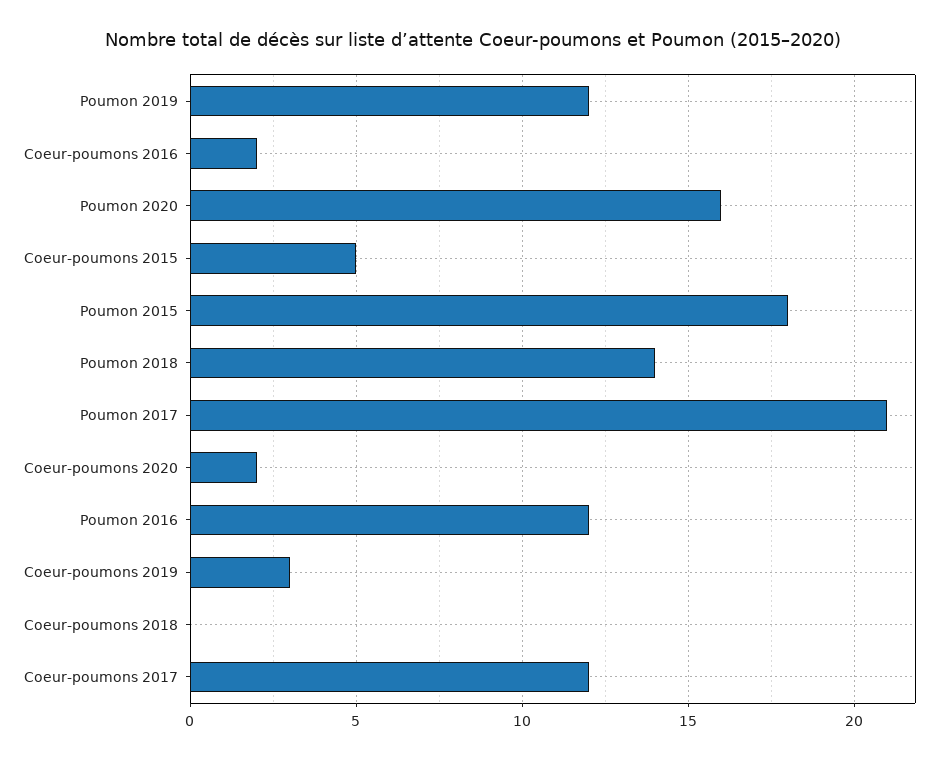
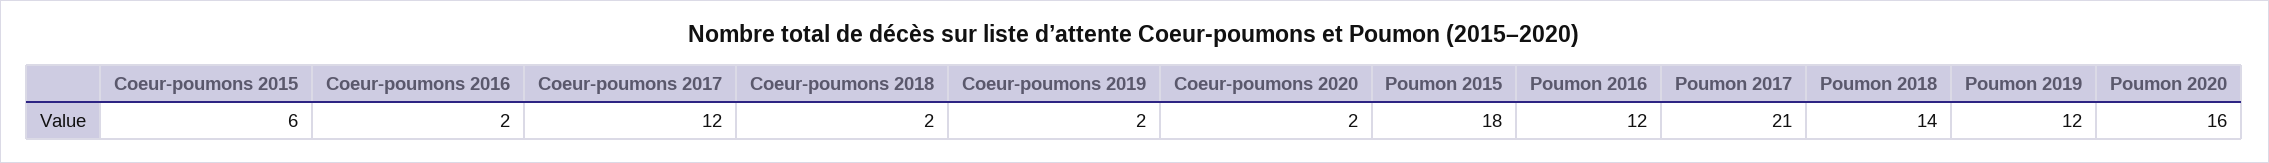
Coeur-poumons 2015: 5 -> 6
Coeur-poumons 2019: 3 -> 2
Coeur-poumons 2018: 0 -> 2

